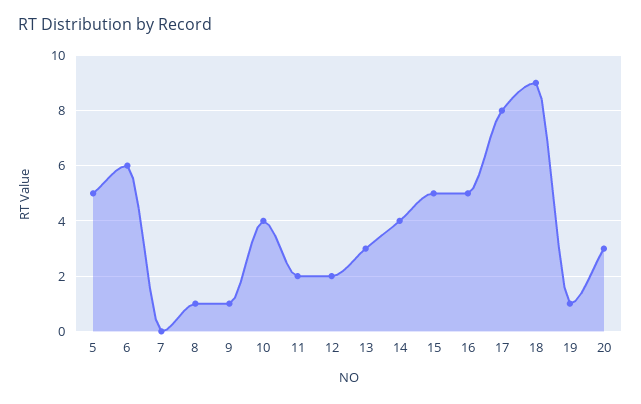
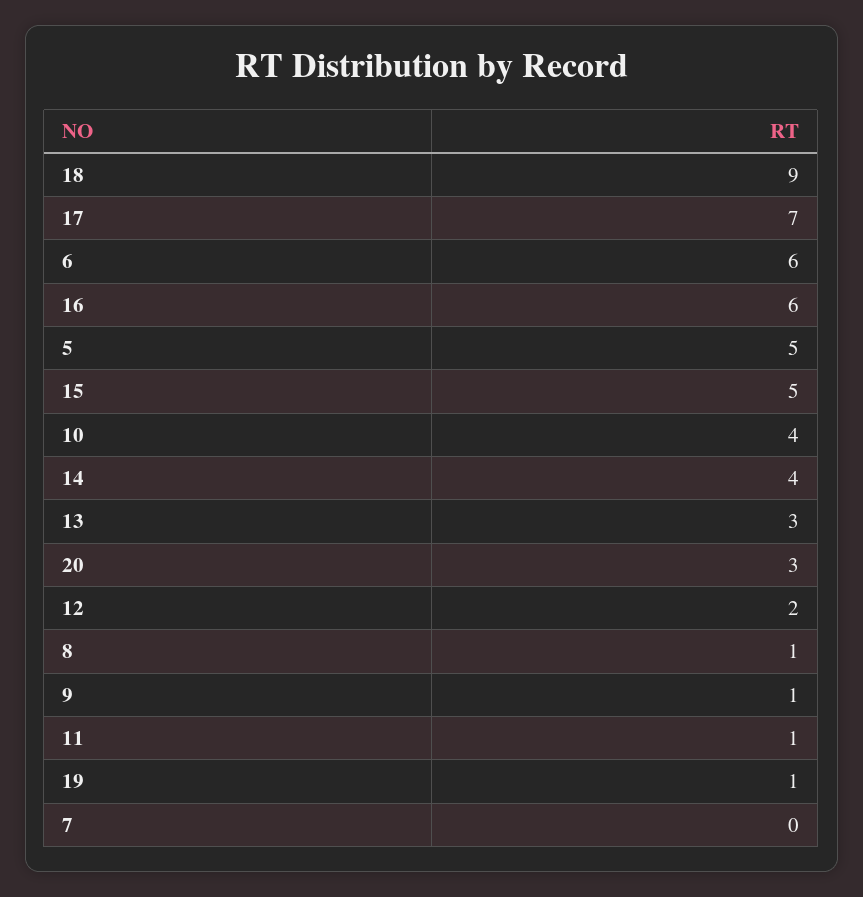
11: 2 -> 1
16: 5 -> 6
17: 8 -> 7

